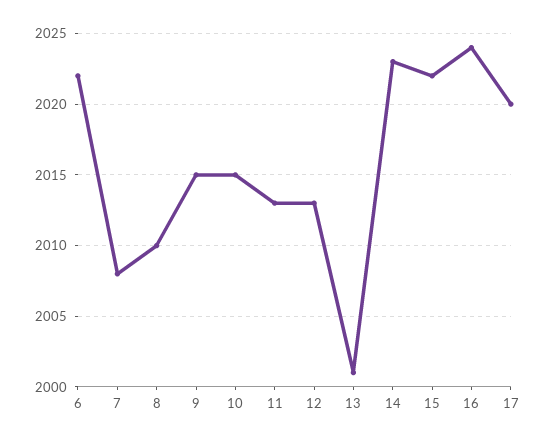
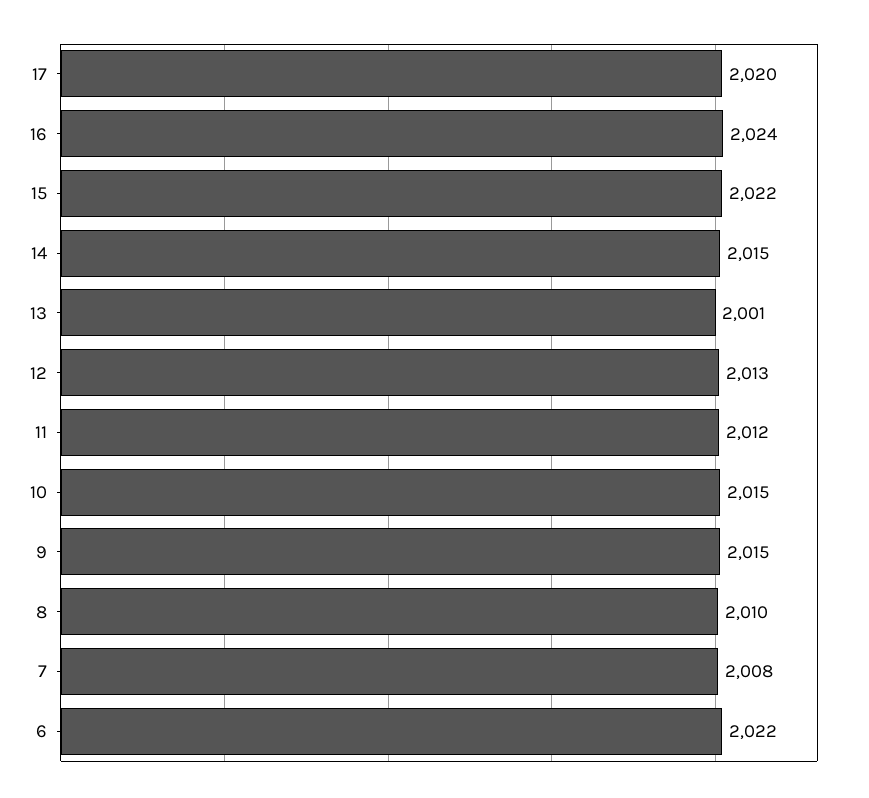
11: 2013 -> 2012
14: 2023 -> 2015

